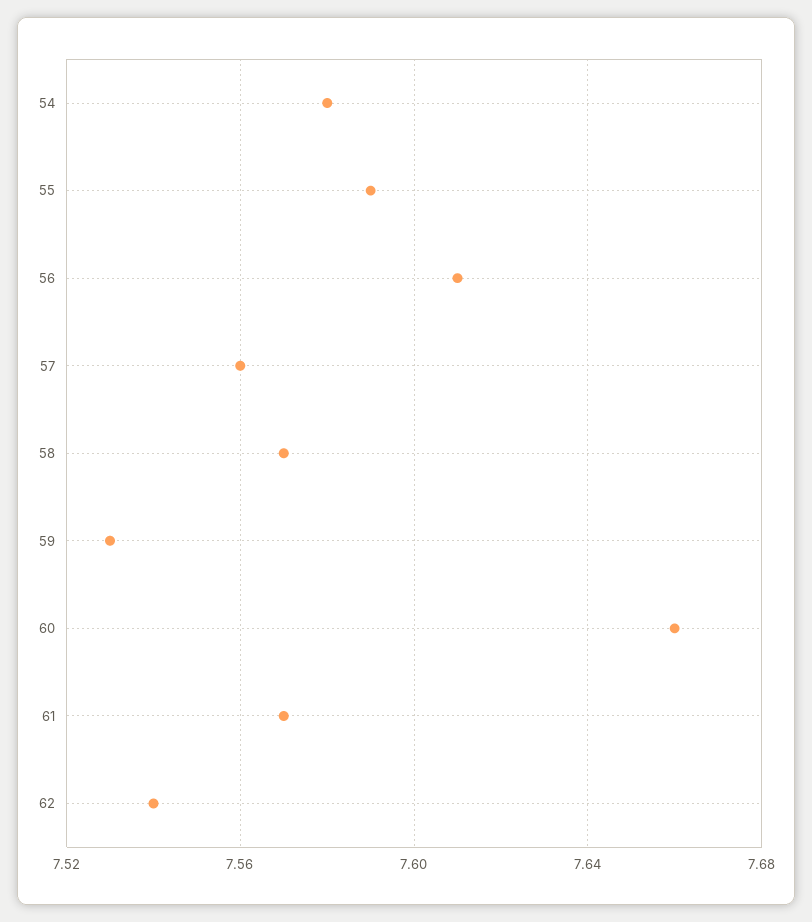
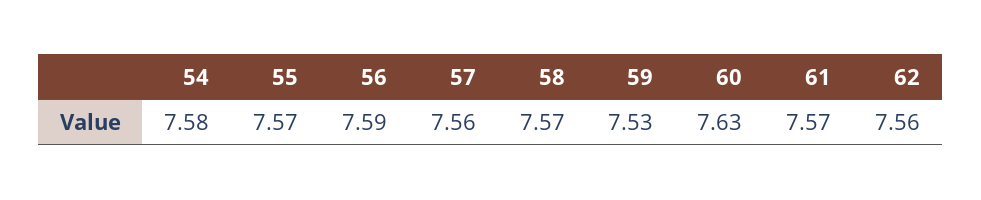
55: 7.59 -> 7.57
56: 7.61 -> 7.59
60: 7.66 -> 7.63
62: 7.54 -> 7.56

